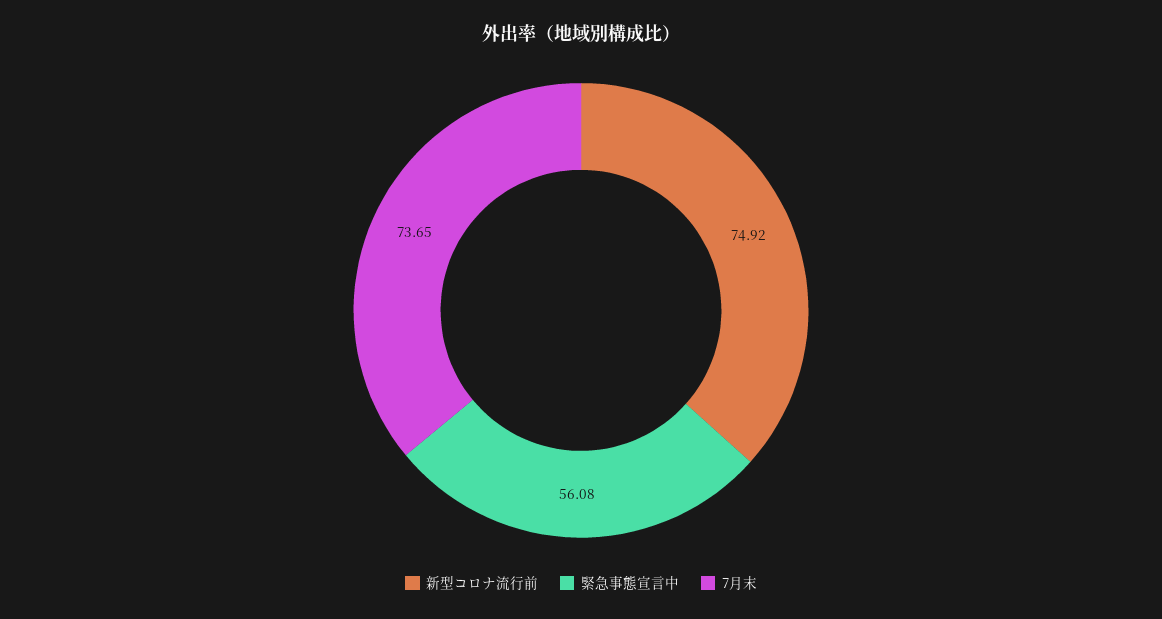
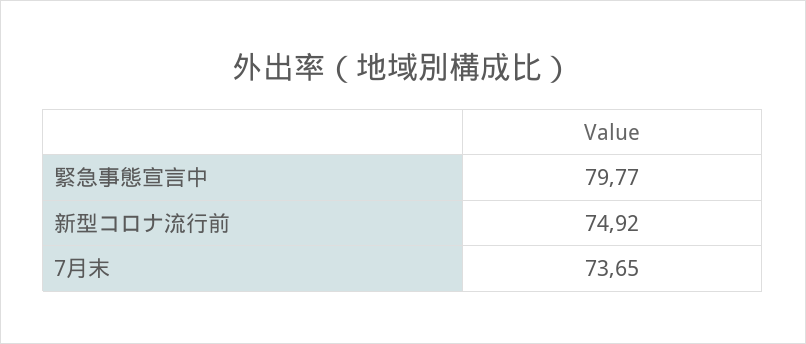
緊急事態宣言中: 56.08 -> 79.77

